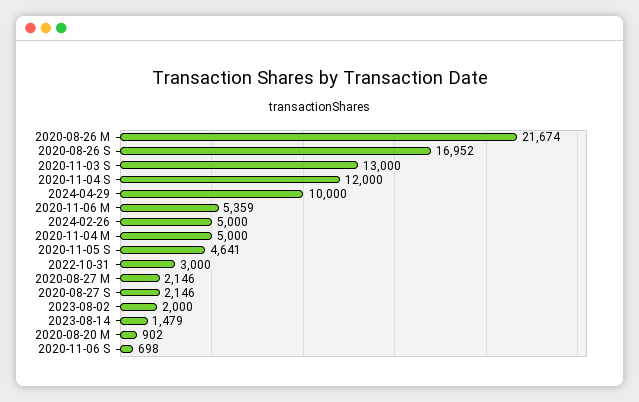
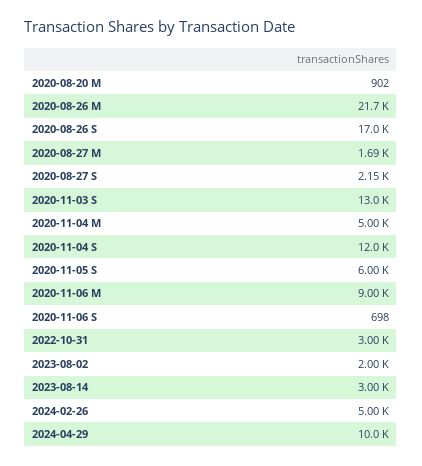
2020-11-06 M: 5359 -> 9000
2020-11-05 S: 4641 -> 6000
2020-08-27 M: 2146 -> 1690
2023-08-14: 1479 -> 3000

